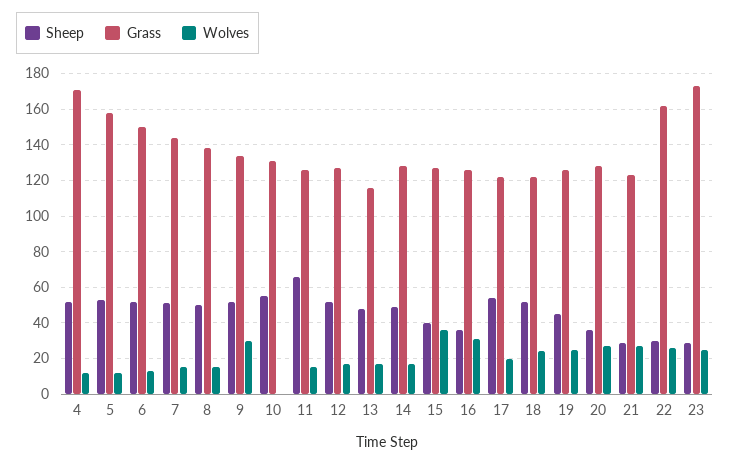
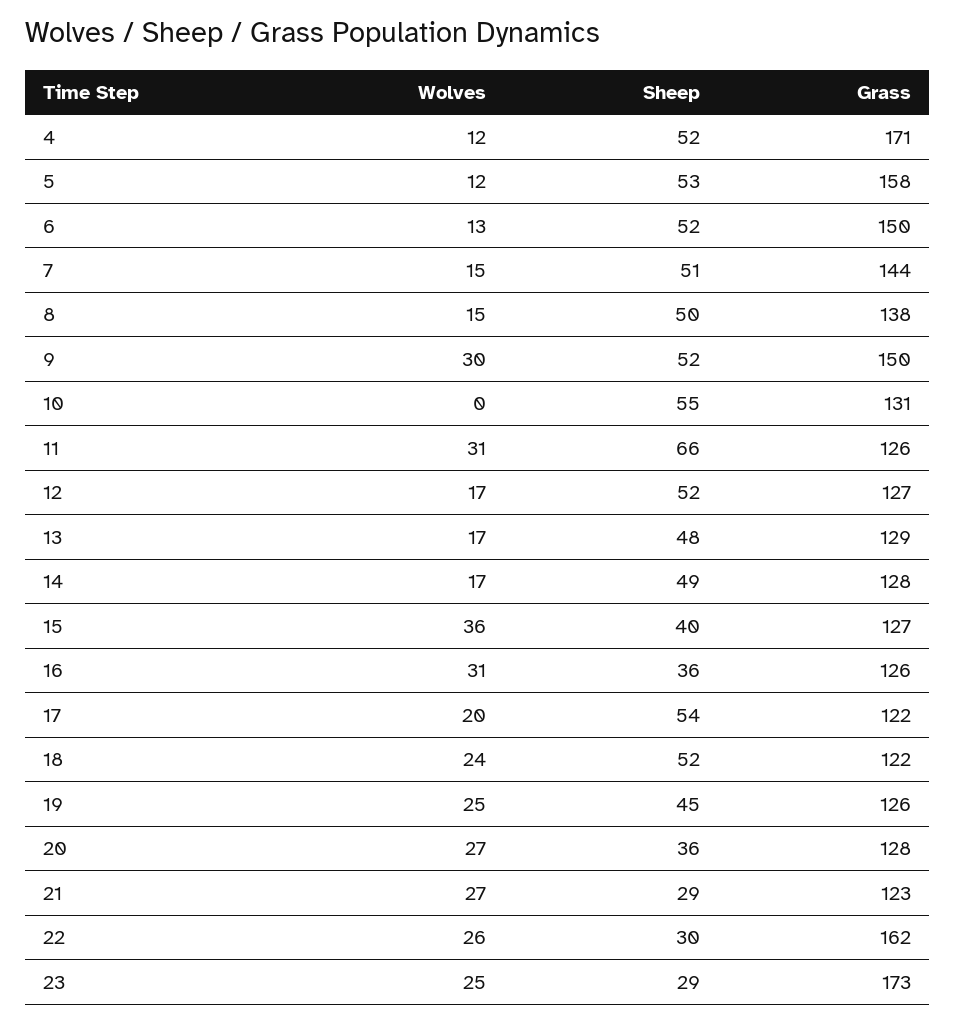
Grass, 9: 135 -> 150
Wolves, 11: 15 -> 31
Grass, 13: 115 -> 129

